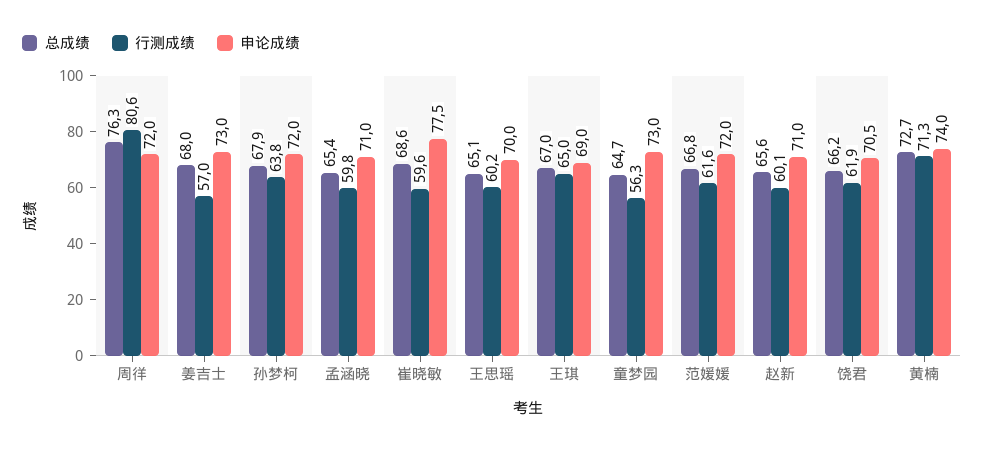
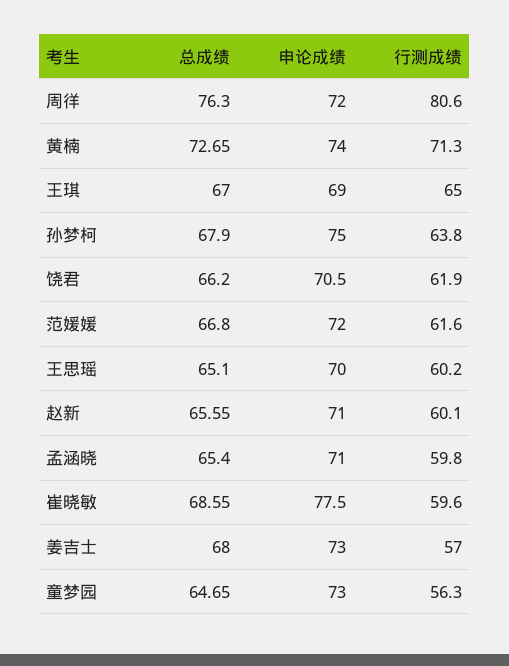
申论成绩, 孙梦柯: 72 -> 75

